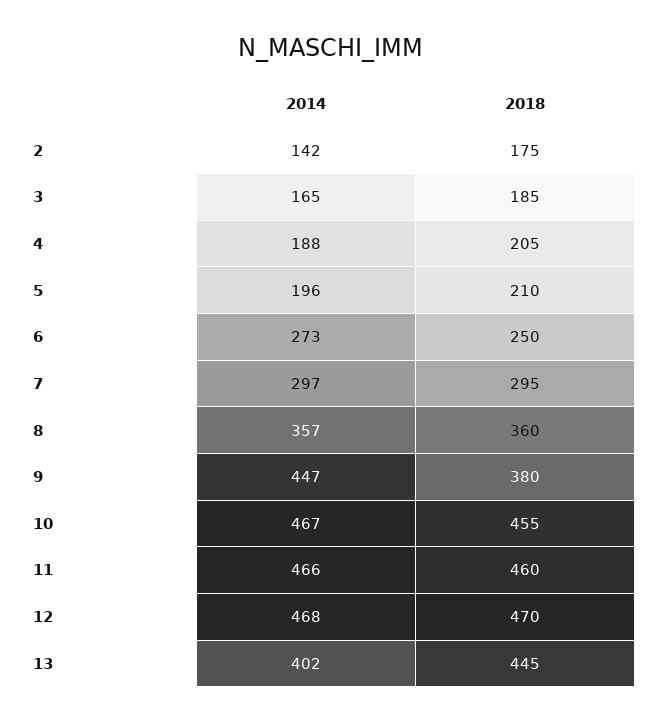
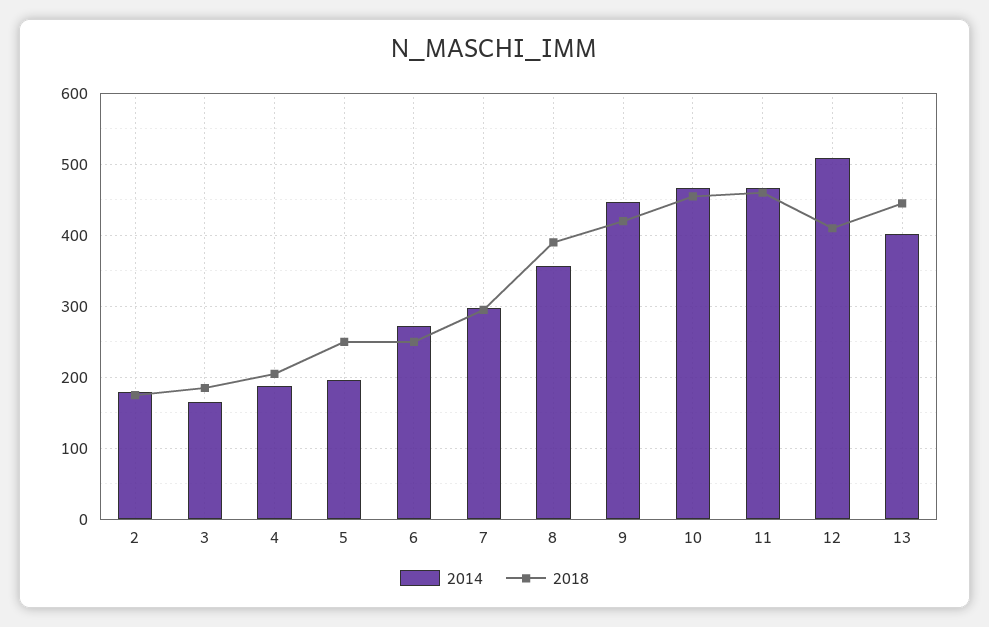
2014, 2: 142 -> 180
2018, 5: 210 -> 250
2018, 8: 360 -> 390
2018, 9: 380 -> 420
2014, 12: 468 -> 510
2018, 12: 470 -> 410

